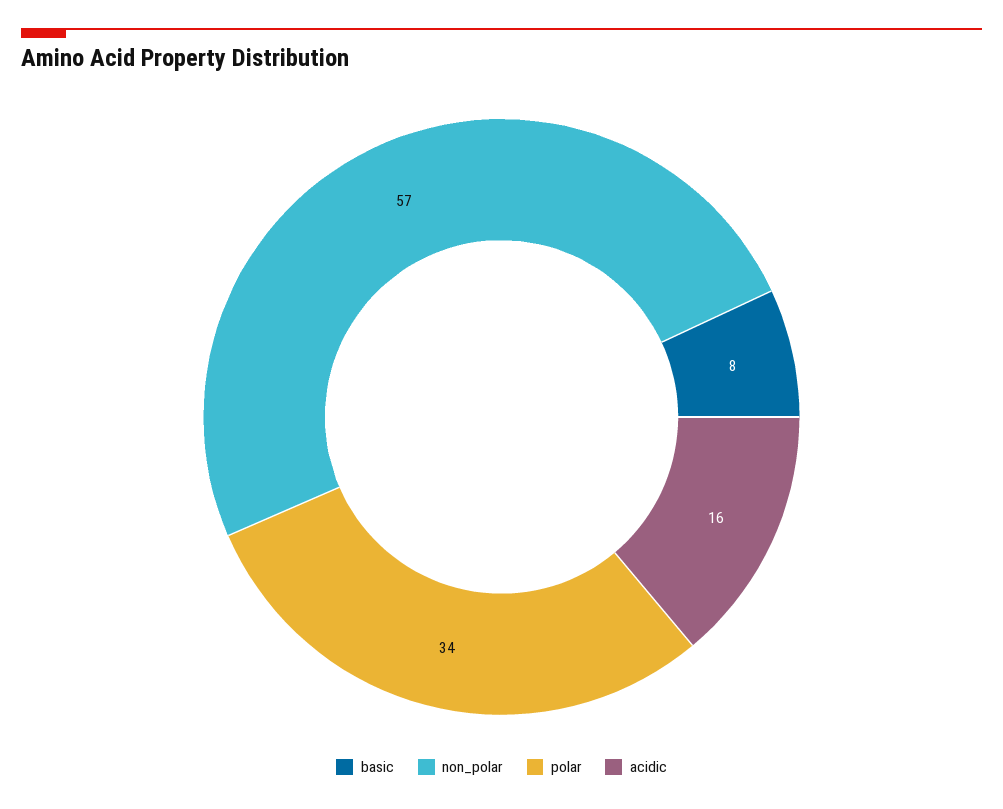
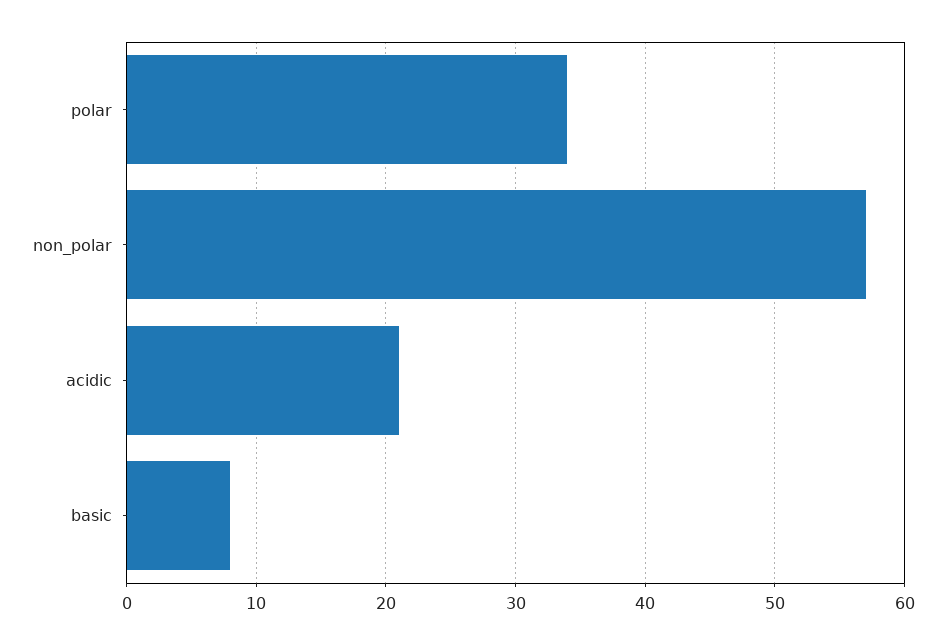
acidic: 16 -> 21

